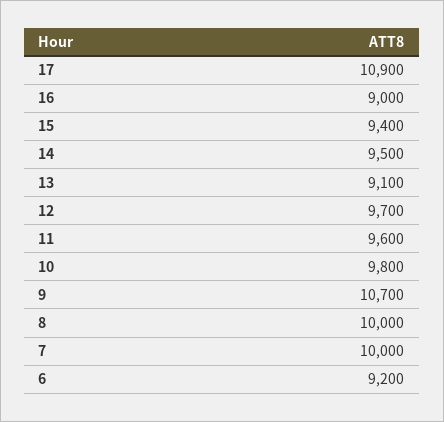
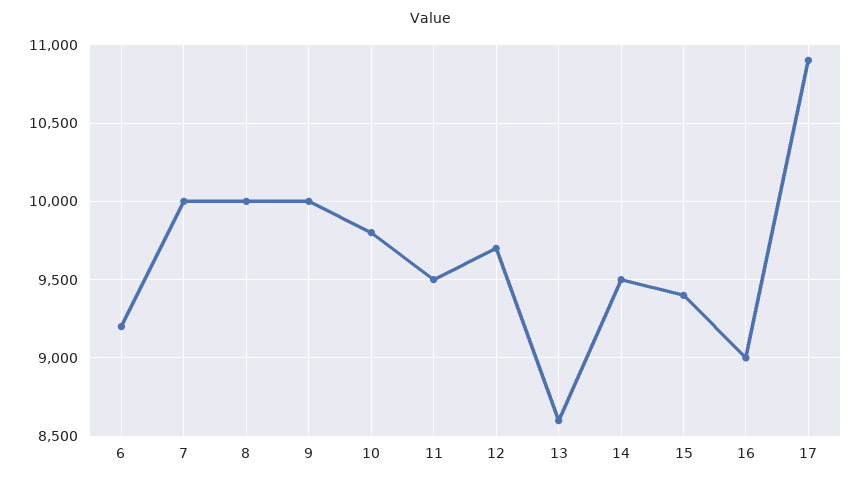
13: 9100 -> 8600
11: 9600 -> 9500
9: 10700 -> 10000

